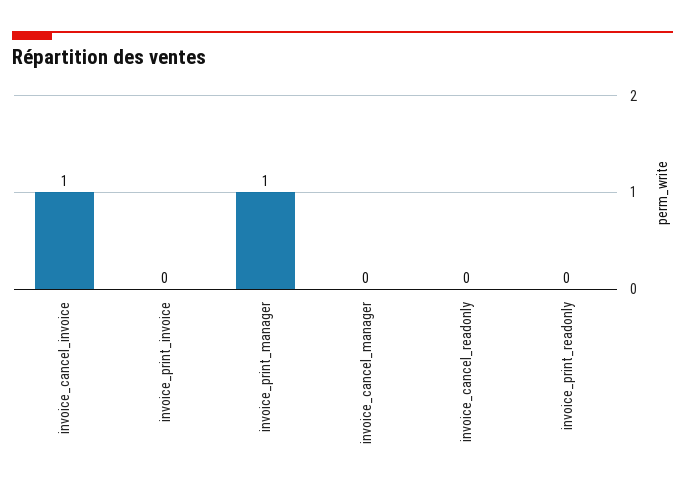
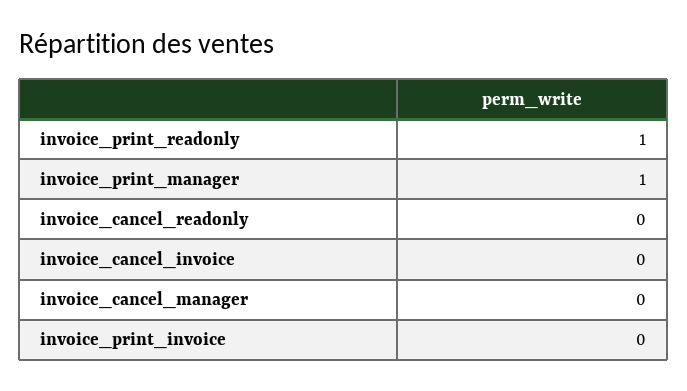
invoice_cancel_invoice: 1 -> 0
invoice_print_readonly: 0 -> 1

